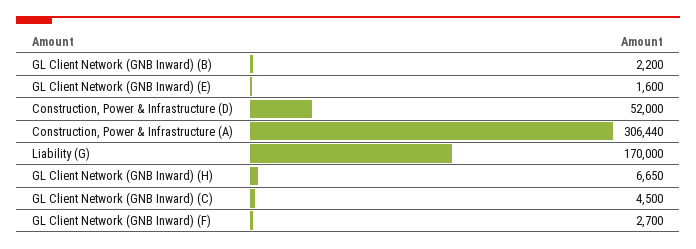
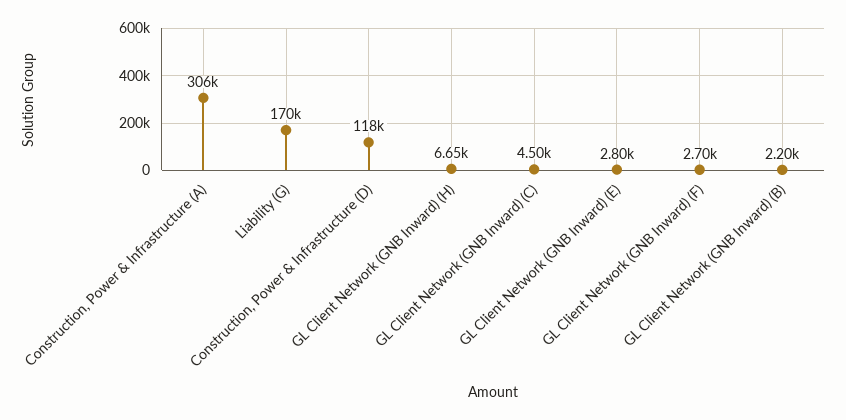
GL Client Network (GNB Inward) (E): 1600 -> 2800
Construction, Power & Infrastructure (D): 52000 -> 118000

